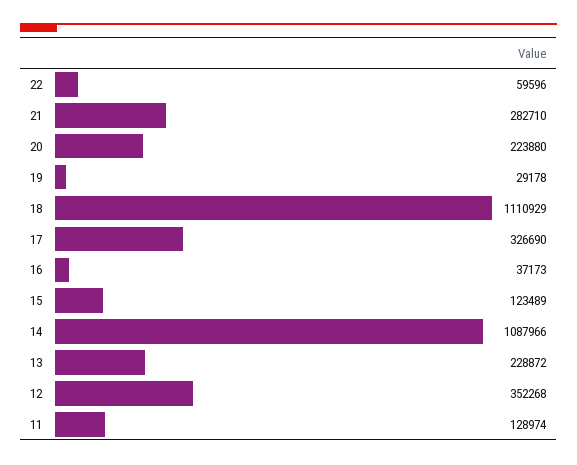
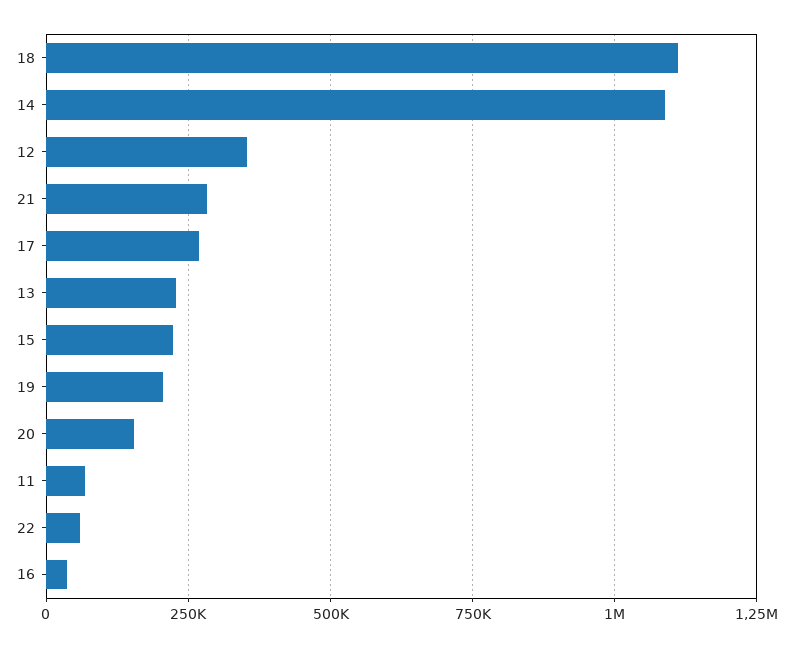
20: 223880 -> 150000
19: 29178 -> 200000
17: 326690 -> 275000
15: 123489 -> 225000
11: 128974 -> 75000

